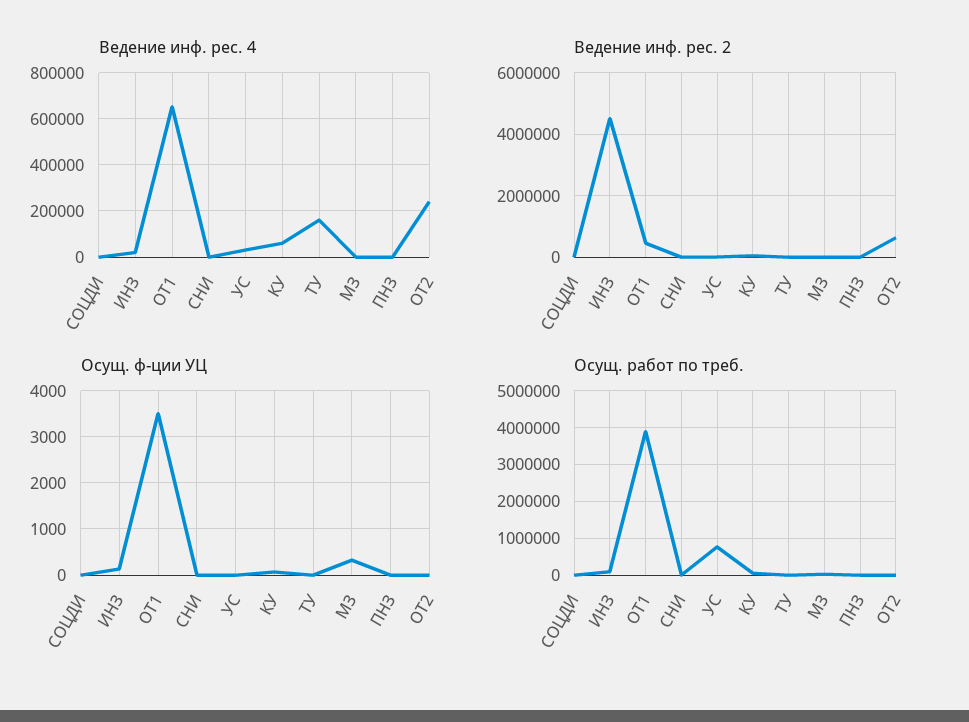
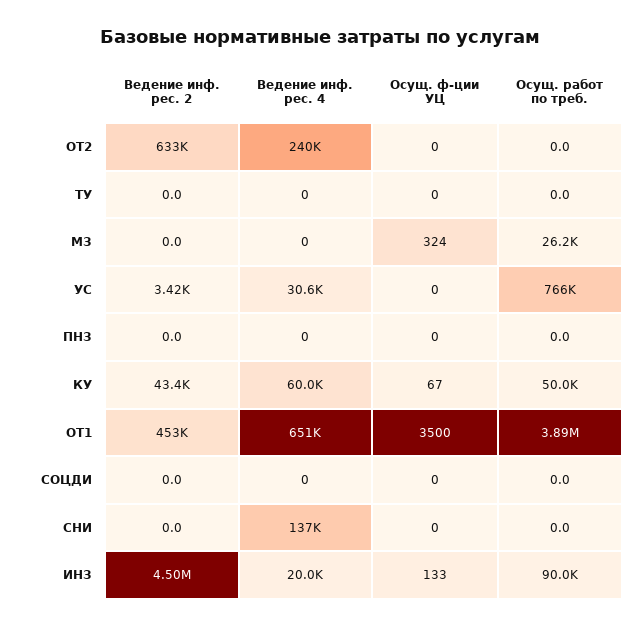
Ведение инф. рес. 4, СНИ: 0 -> 137000
Ведение инф. рес. 4, ТУ: 150000 -> 0

